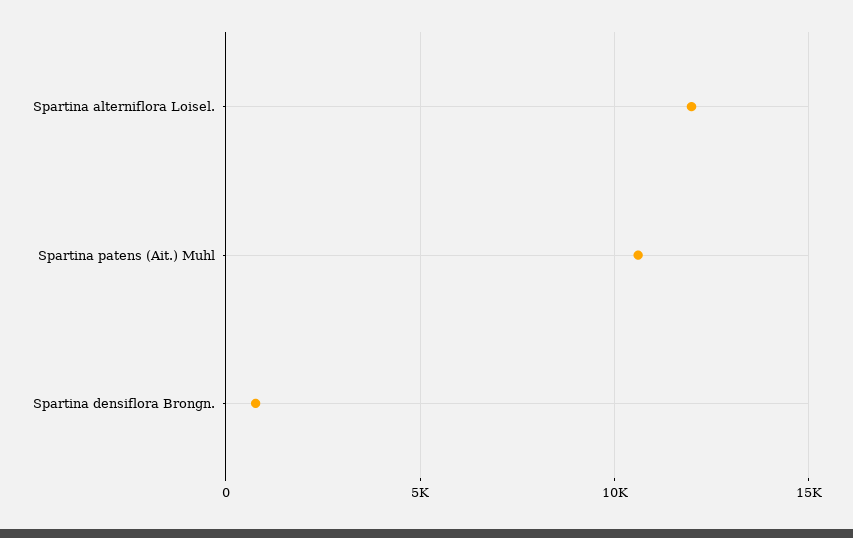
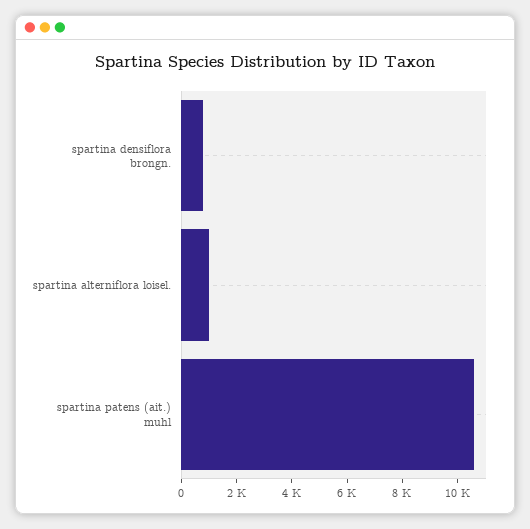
Spartina alterniflora Loisel.: 12000 -> 1000

